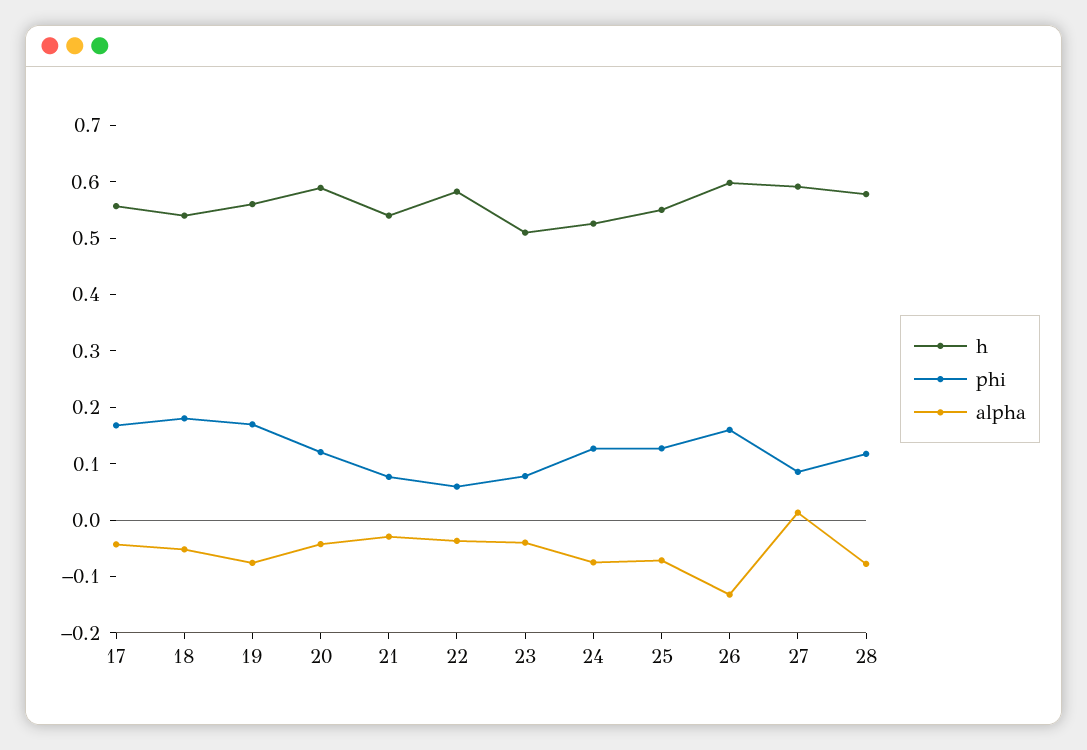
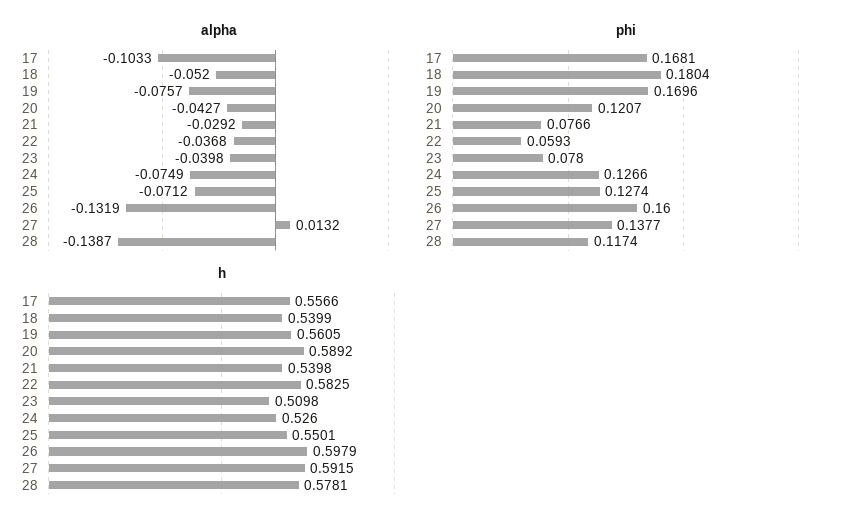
alpha, 17: -0.04 -> -0.1033
phi, 27: 0.08 -> 0.1377
alpha, 28: -0.08 -> -0.1387

